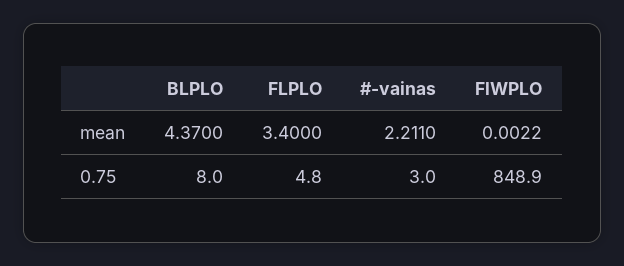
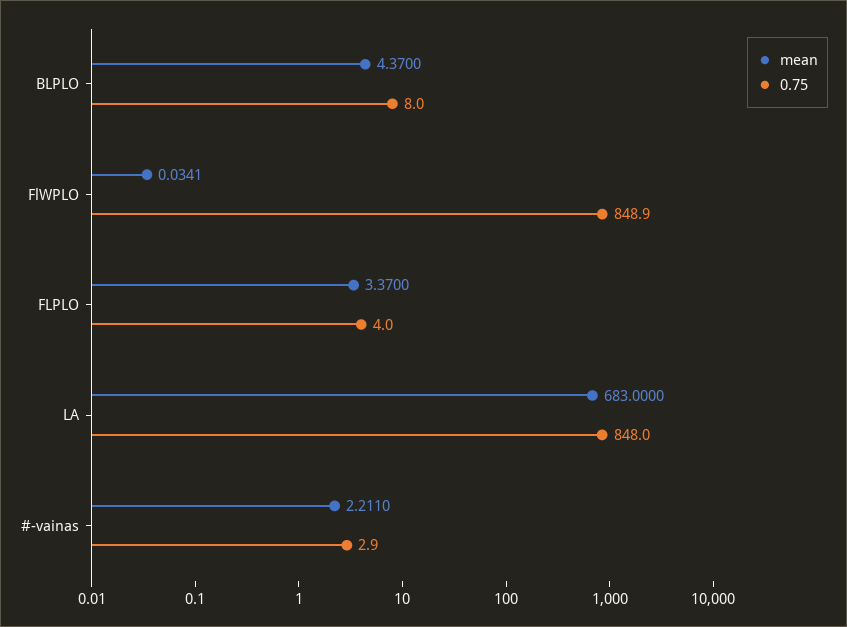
mean, FLPLO: 3.4 -> 3.37
mean, FlWPLO: 0.0022 -> 0.0341
0.75, FLPLO: 4.8 -> 4
0.75, #-vainas: 3 -> 2.9
mean, LA: none -> 683
0.75, LA: none -> 848

